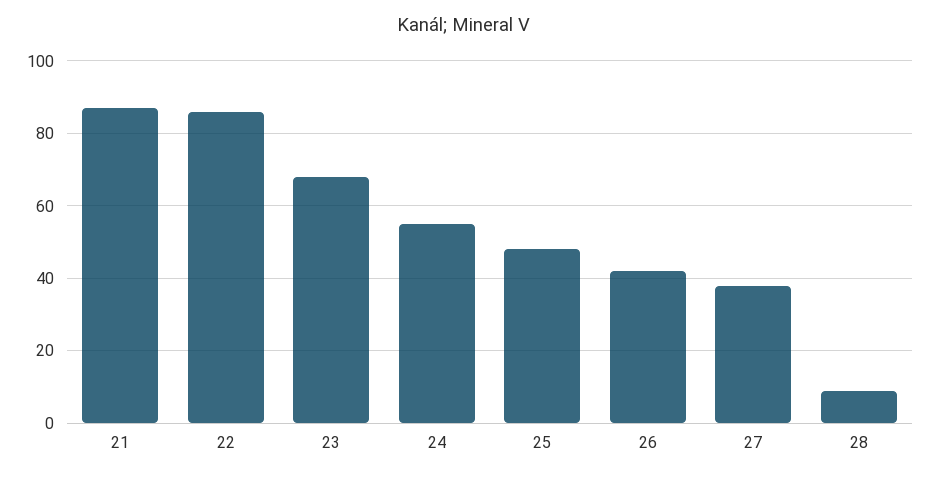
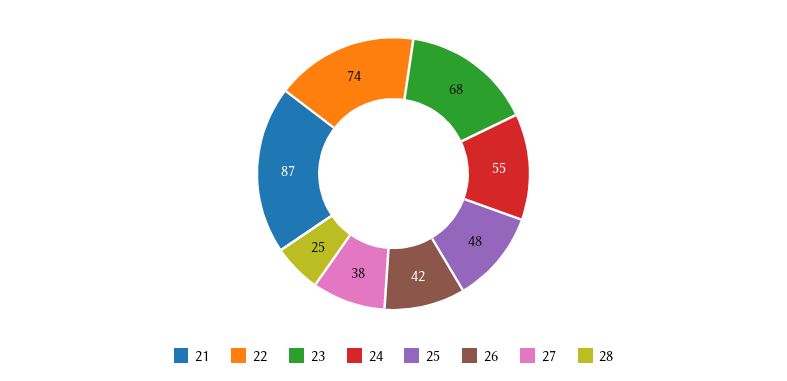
22: 85 -> 74
28: 10 -> 25

